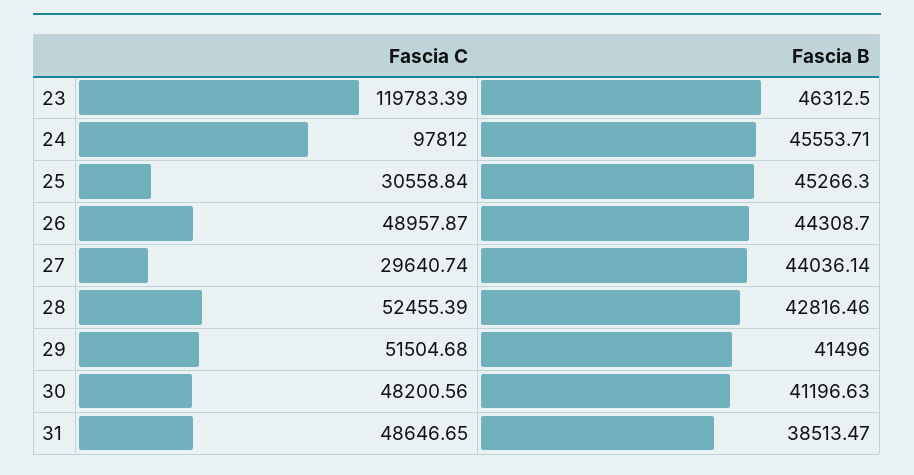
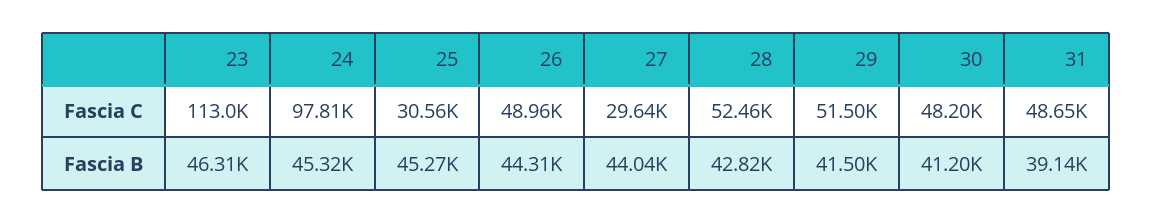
Fascia C, 23: 119783.39 -> 113000
Fascia B, 24: 45553.71 -> 45320
Fascia B, 31: 38513.47 -> 39140

